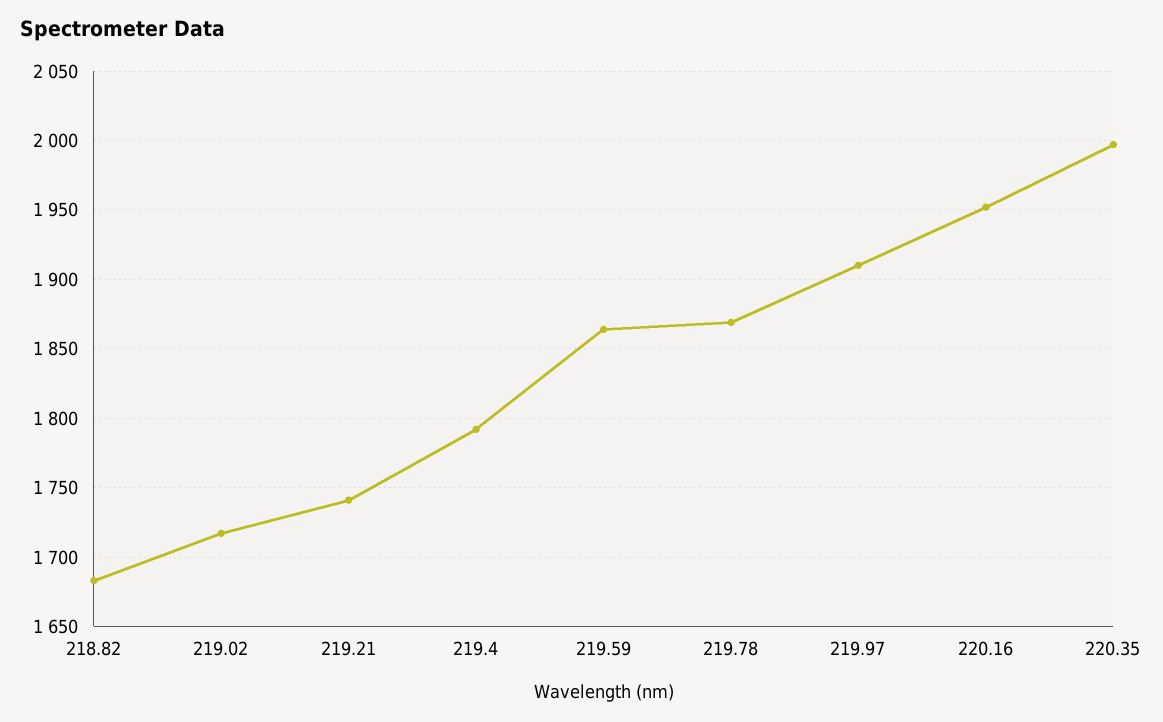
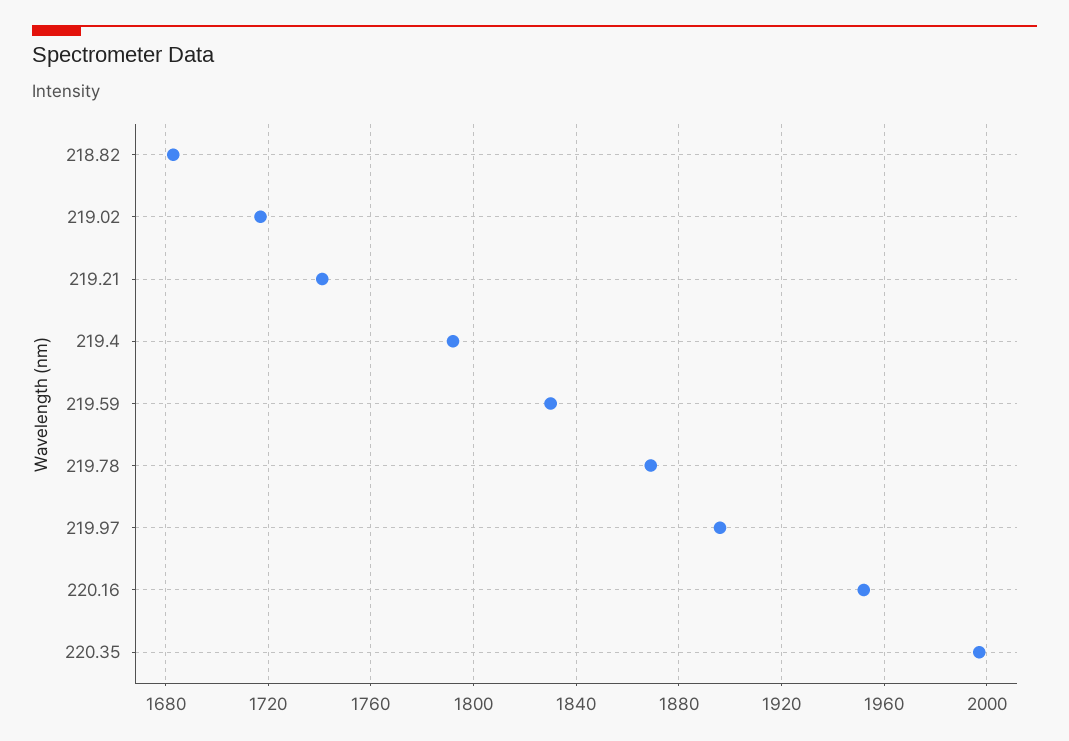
219.59: 1865 -> 1830
219.97: 1910 -> 1895

